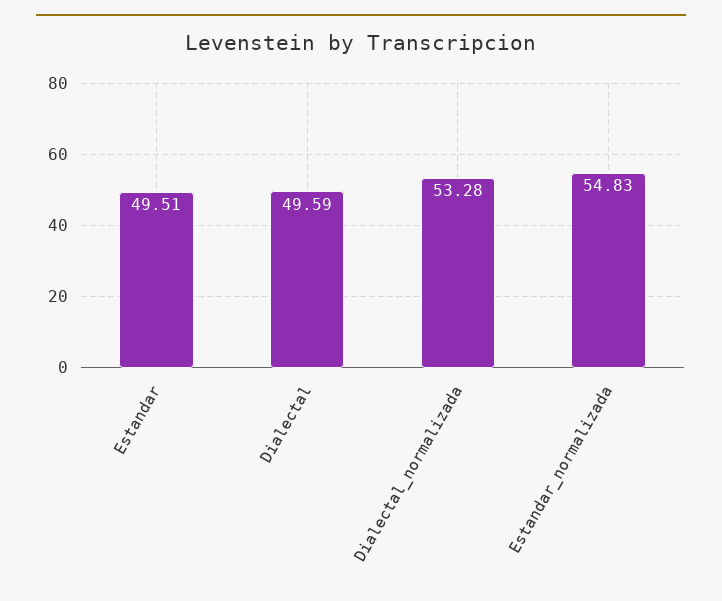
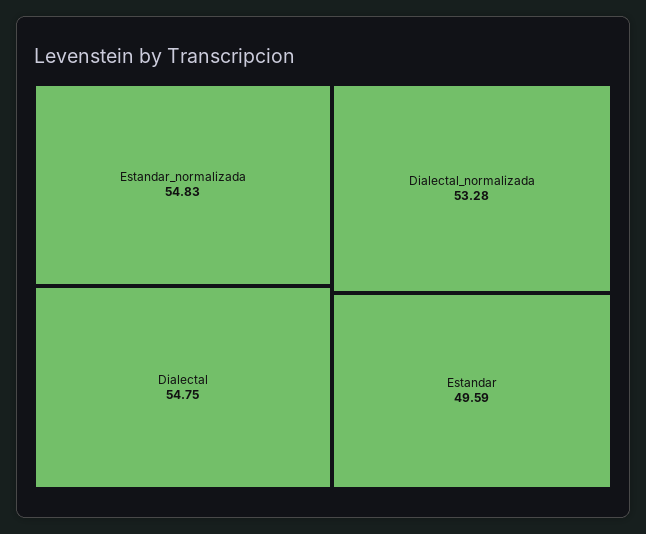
Estandar: 49.51 -> 49.59
Dialectal: 49.59 -> 54.75

